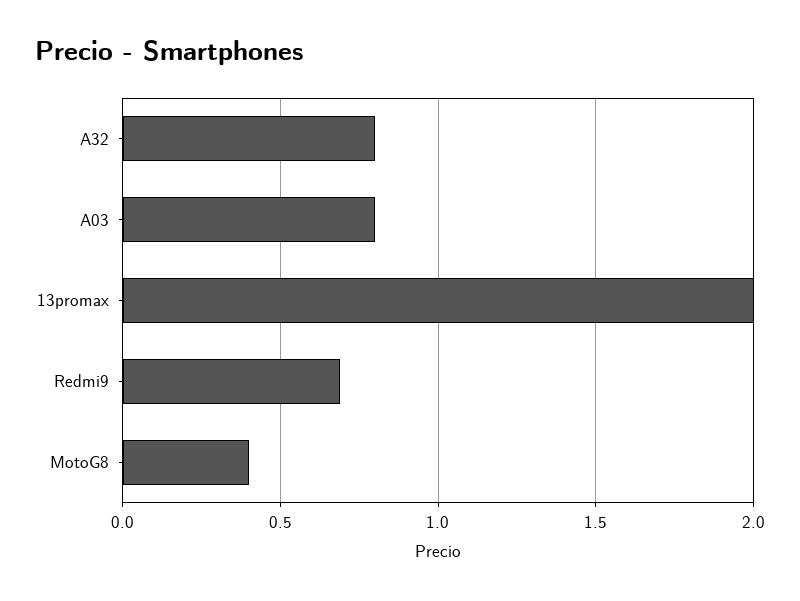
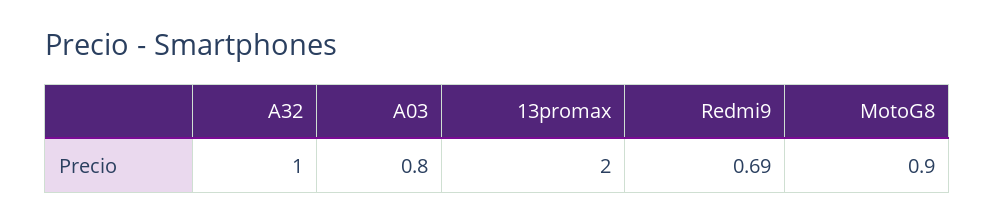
A32: 0.8 -> 1
MotoG8: 0.4 -> 0.9

